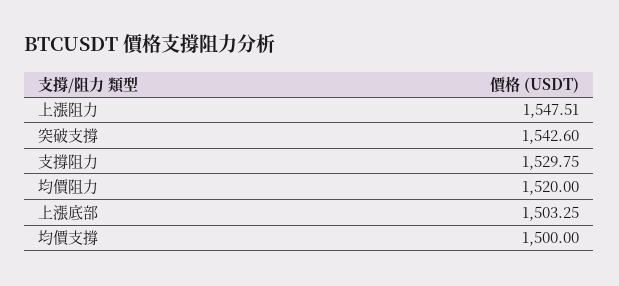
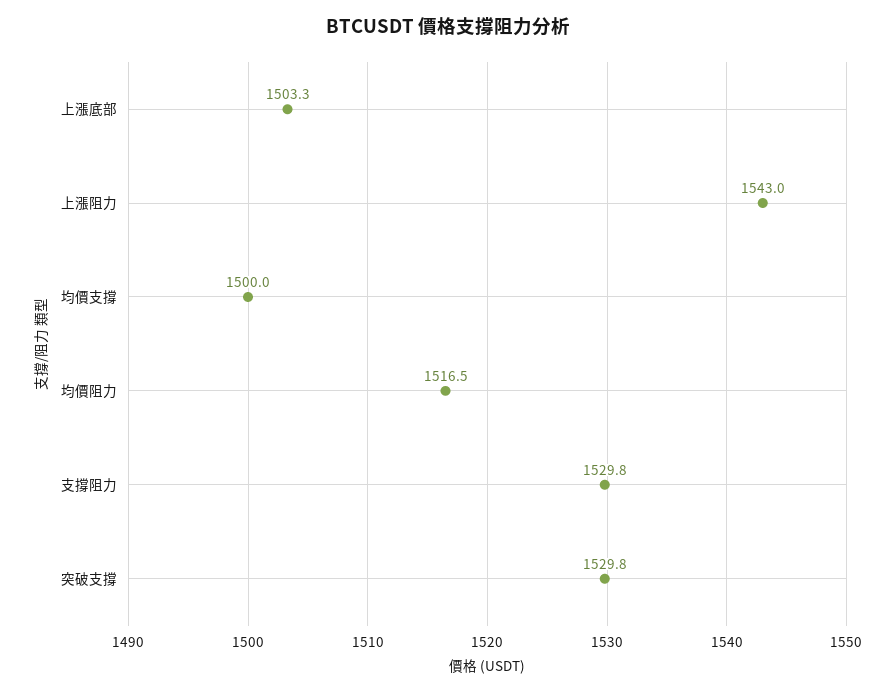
上漲阻力: 1547.51 -> 1543
突破支撐: 1542.6 -> 1529.8
均價阻力: 1520 -> 1516.5

